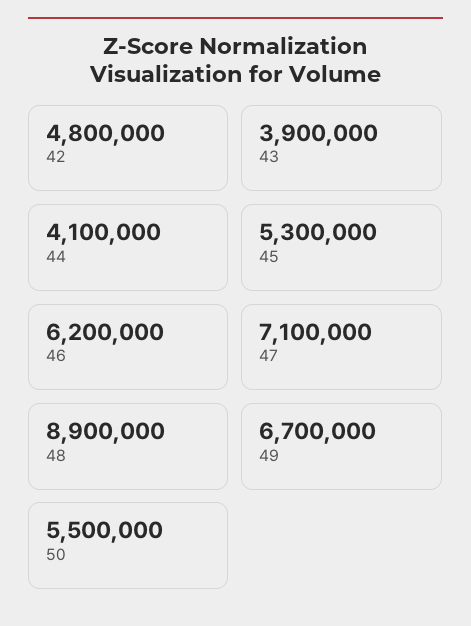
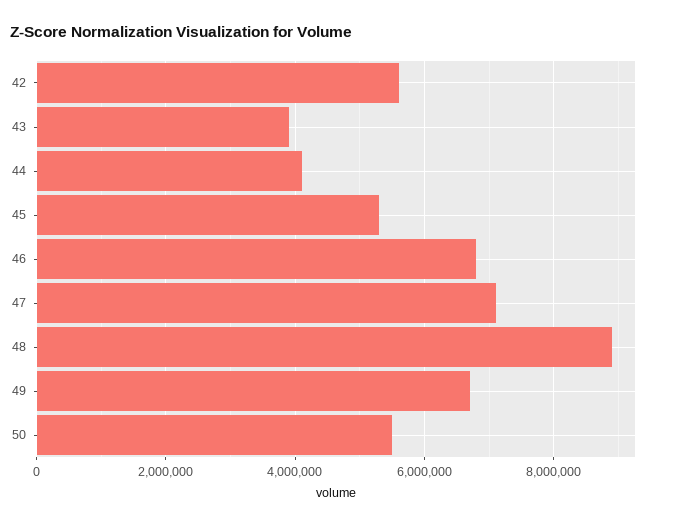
42: 4800000 -> 5600000
46: 6200000 -> 6800000

